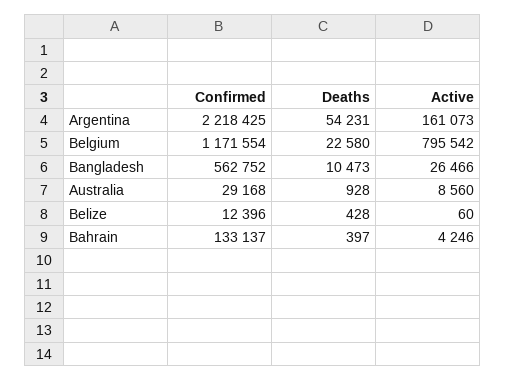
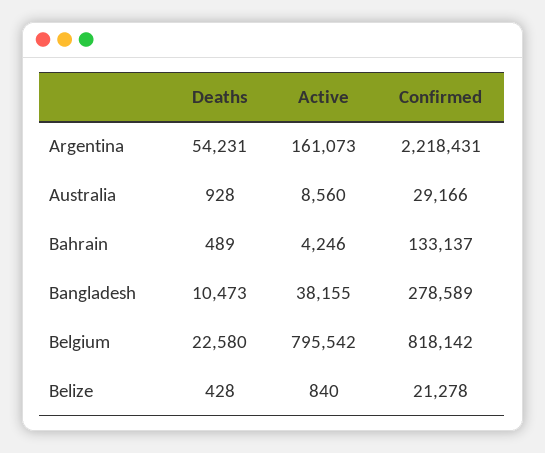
Confirmed, Argentina: 2218425 -> 2218431
Confirmed, Belgium: 1171554 -> 818142
Confirmed, Bangladesh: 562752 -> 278589
Active, Bangladesh: 26466 -> 38155
Confirmed, Australia: 29168 -> 29166
Confirmed, Belize: 12396 -> 21278
Active, Belize: 60 -> 840
Deaths, Bahrain: 397 -> 489

